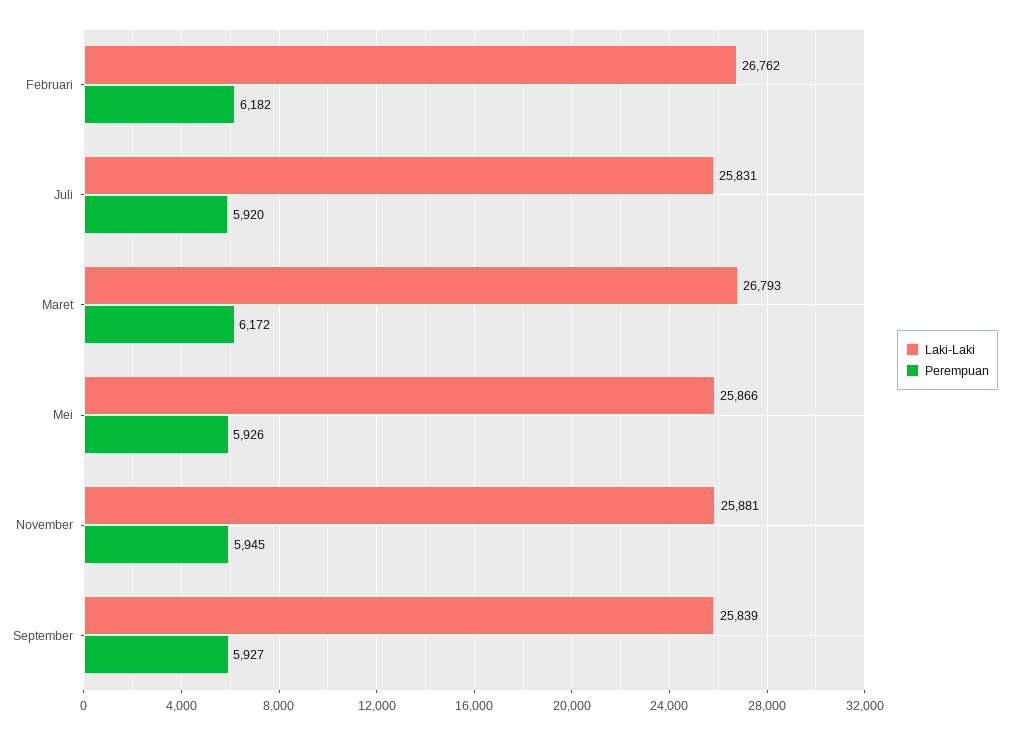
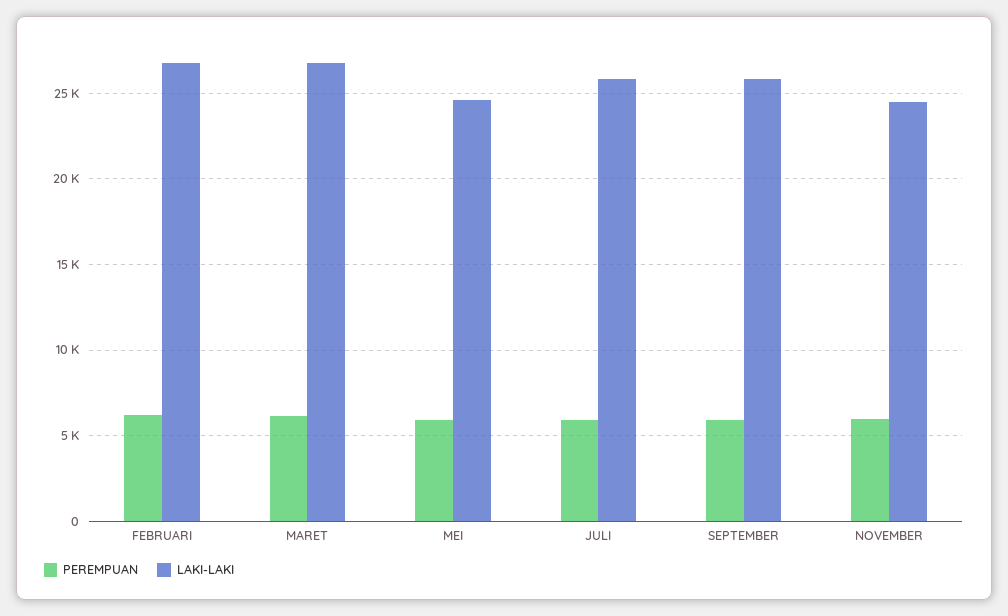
Laki-Laki, Mei: 25866 -> 24500
Laki-Laki, November: 25881 -> 24500

